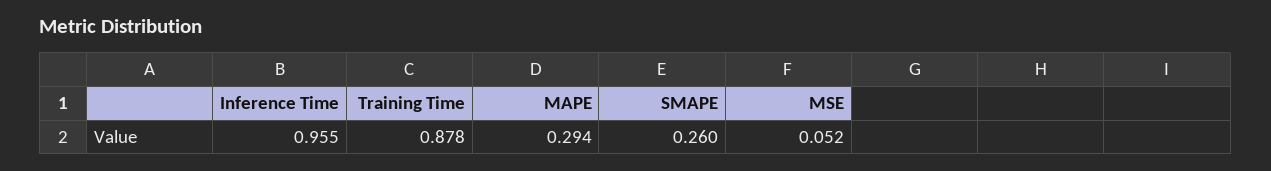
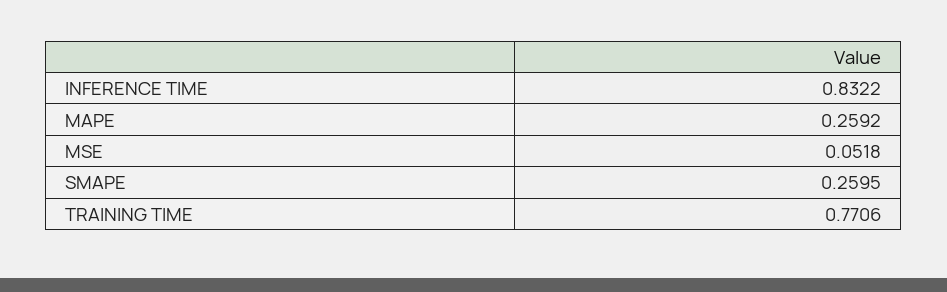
Inference Time: 0.955 -> 0.8322
Training Time: 0.878 -> 0.7706
MAPE: 0.294 -> 0.2592

